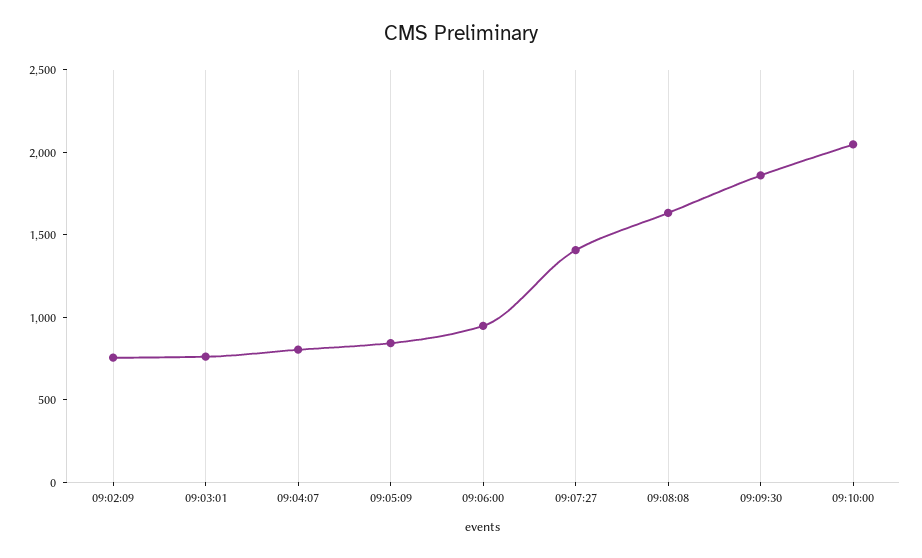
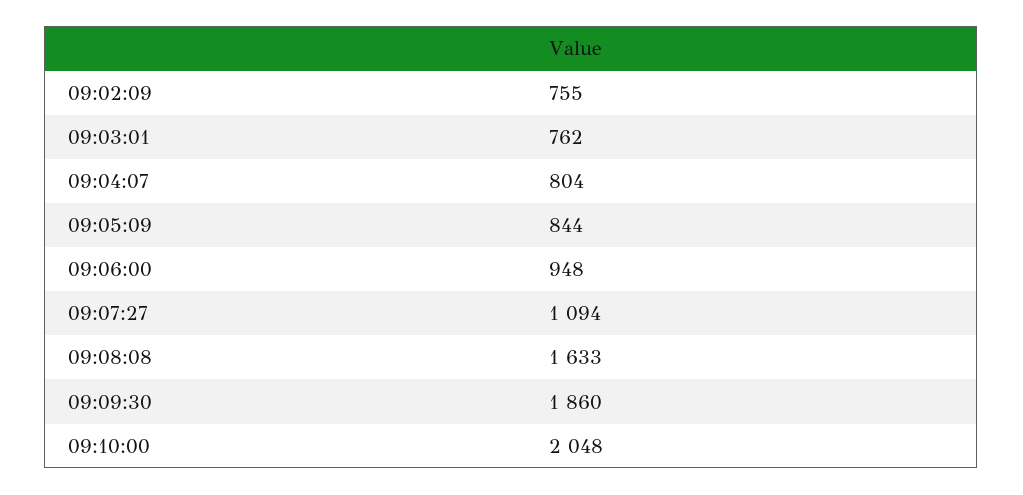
09:07:27: 1400 -> 1094

